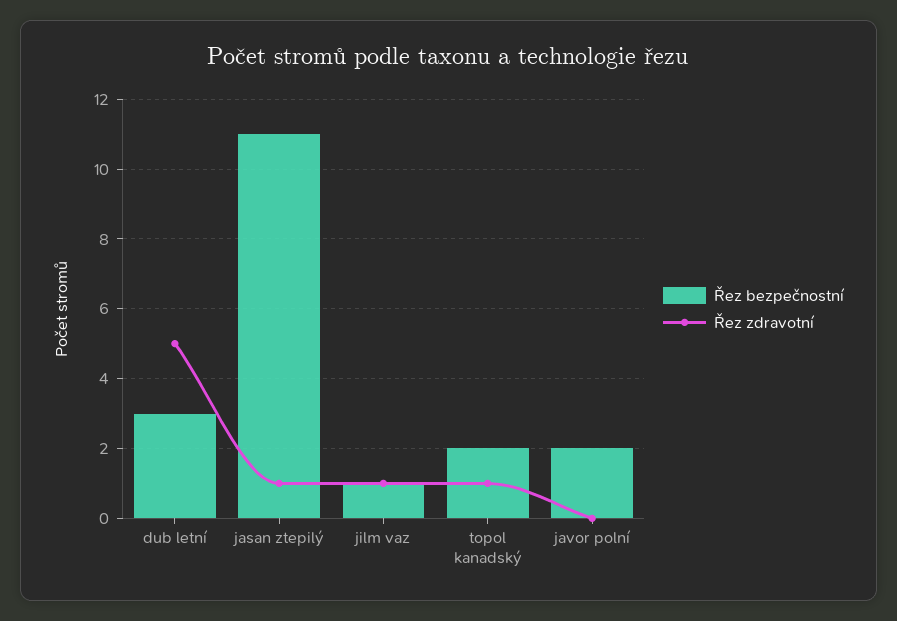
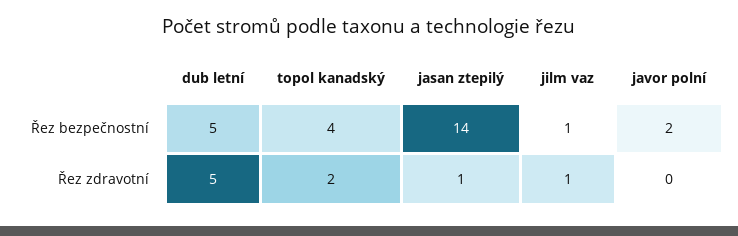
Řez bezpečnostní, dub letní: 3 -> 5
Řez bezpečnostní, jasan ztepilý: 11 -> 14
Řez bezpečnostní, topol kanadský: 2 -> 4
Řez zdravotní, topol kanadský: 1 -> 2

